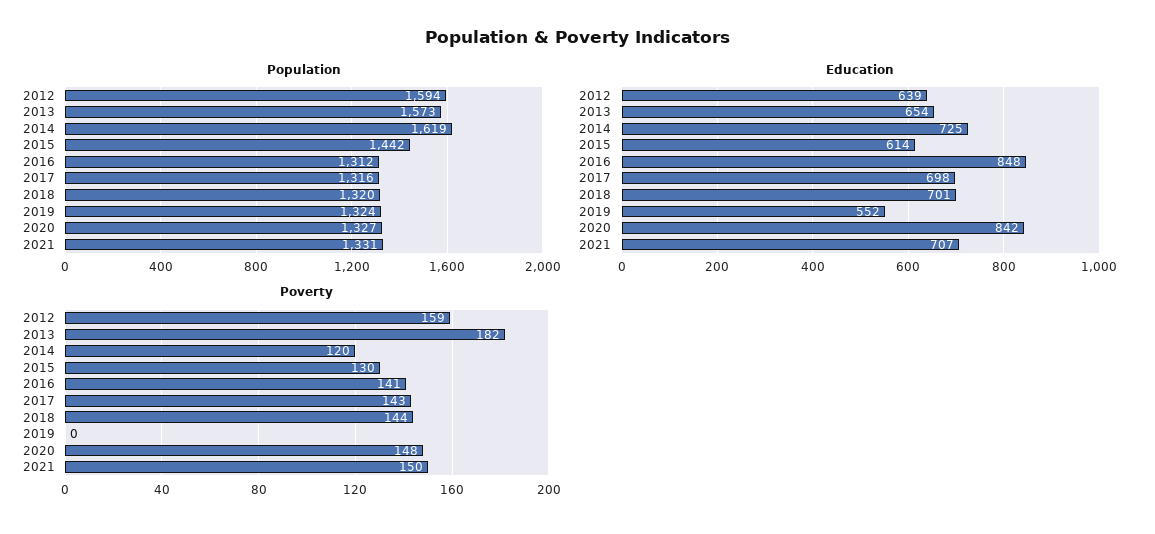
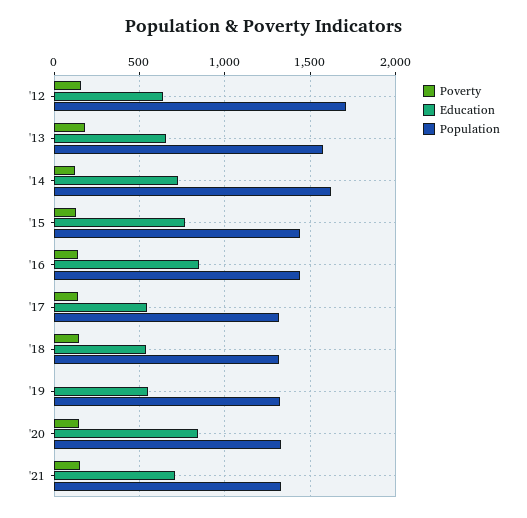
Population, 2012: 1594 -> 1700
Population, 2016: 1312 -> 1450
Education, 2015: 614 -> 750
Education, 2017: 698 -> 550
Education, 2018: 701 -> 550

